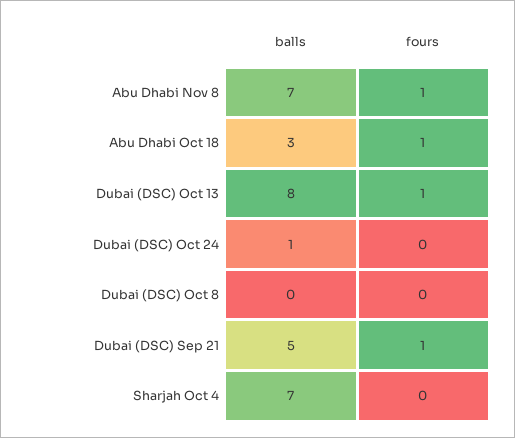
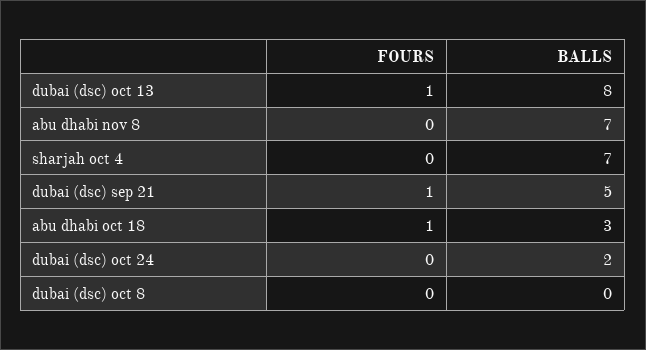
fours, Abu Dhabi Nov 8: 1 -> 0
balls, Dubai (DSC) Oct 24: 1 -> 2

